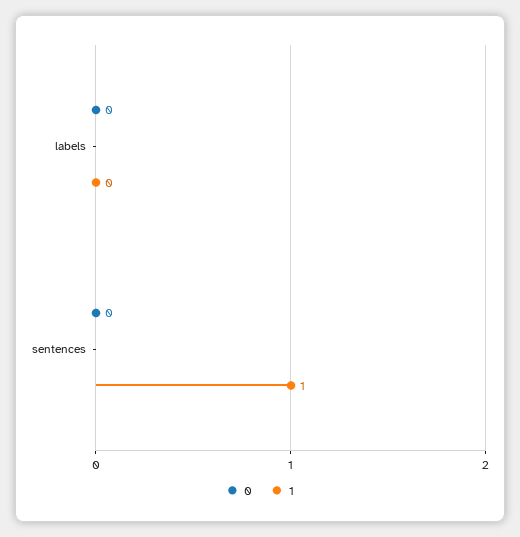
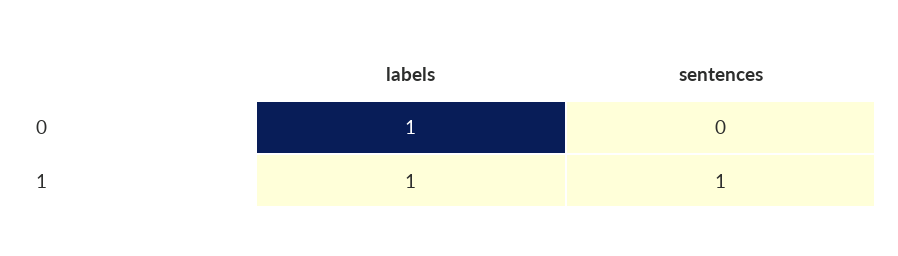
0, labels: 0 -> 1
1, labels: 0 -> 1

